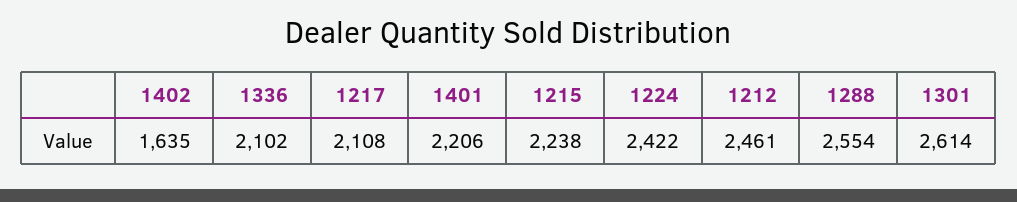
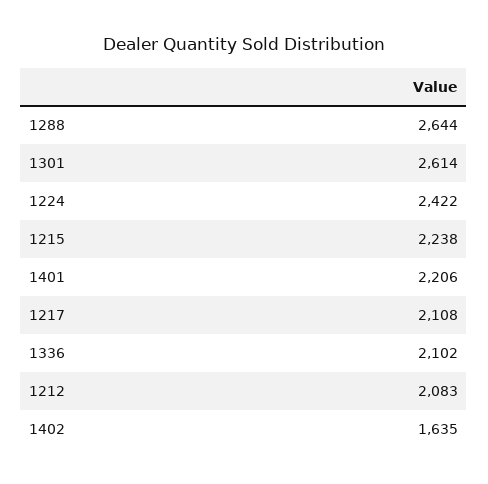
1212: 2461 -> 2083
1288: 2554 -> 2644

